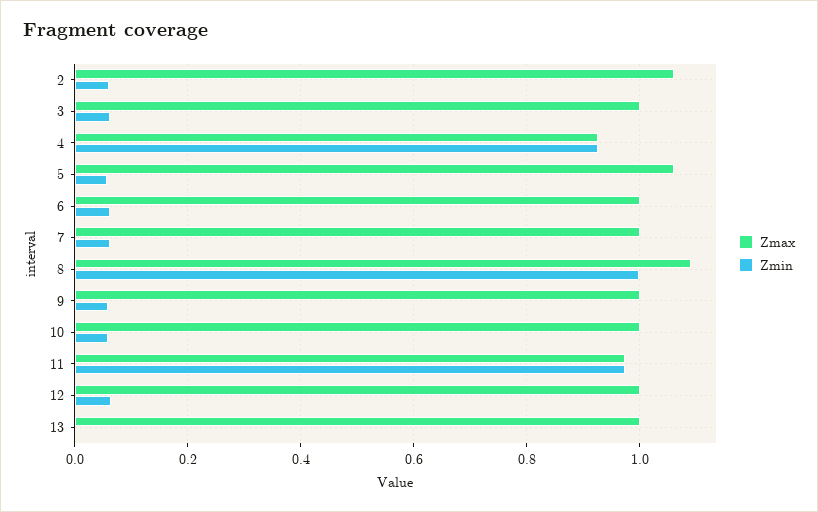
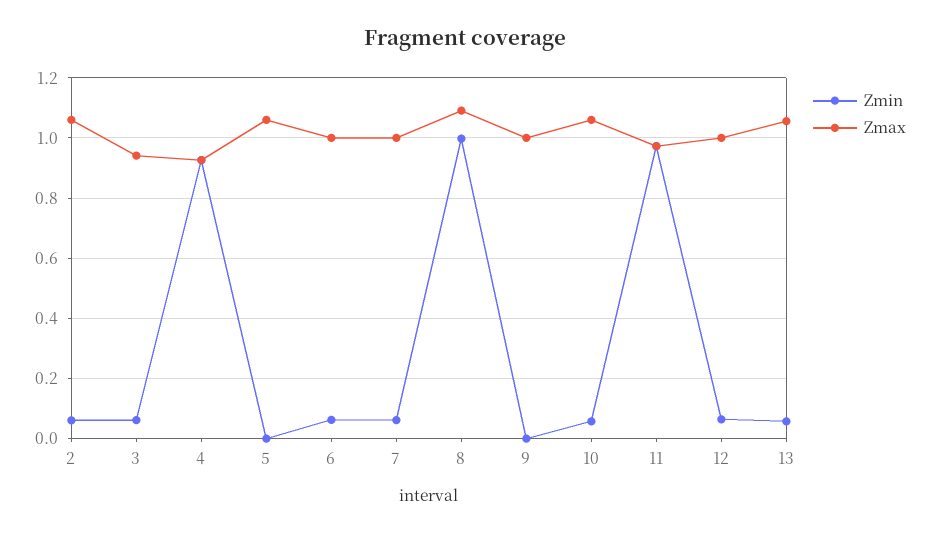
Zmax, 3: 1 -> 0.94
Zmin, 5: 0.06 -> 0
Zmin, 9: 0.06 -> 0
Zmax, 10: 1 -> 1.06
Zmax, 13: 1 -> 1.06
Zmin, 13: 0 -> 0.06

